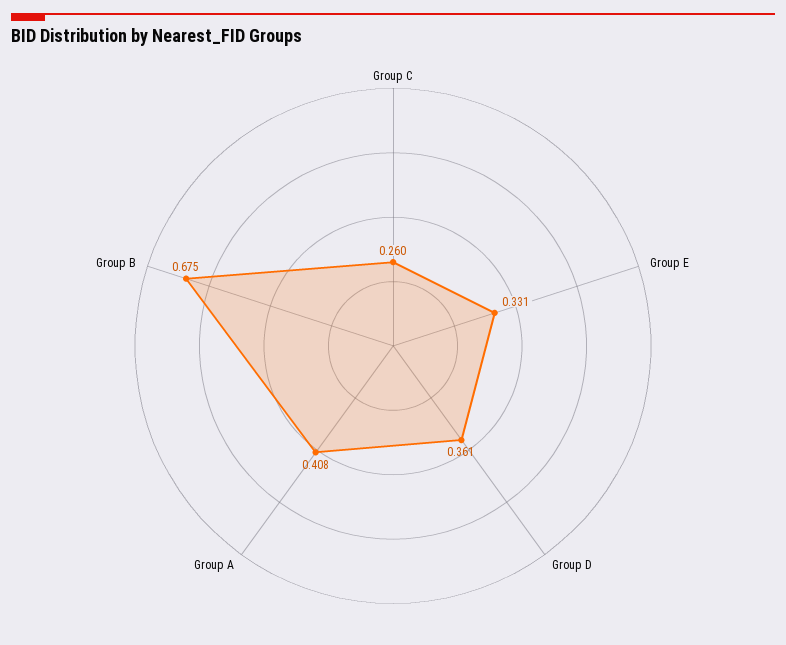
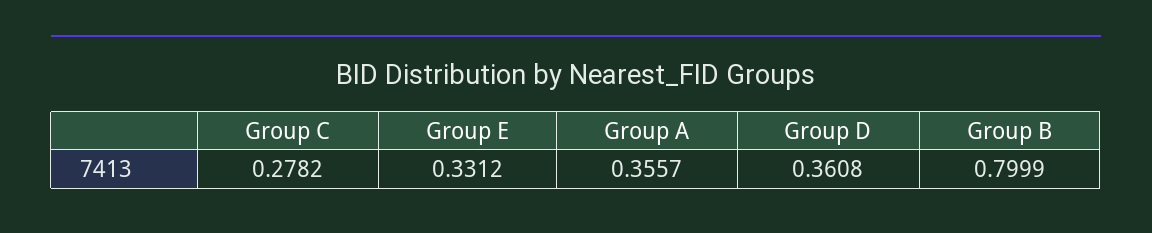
Group C: 0.26 -> 0.2782
Group A: 0.408 -> 0.3557
Group B: 0.675 -> 0.7999

